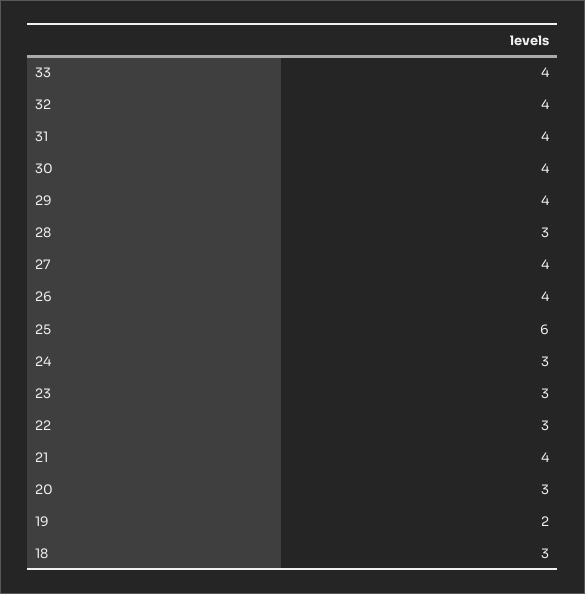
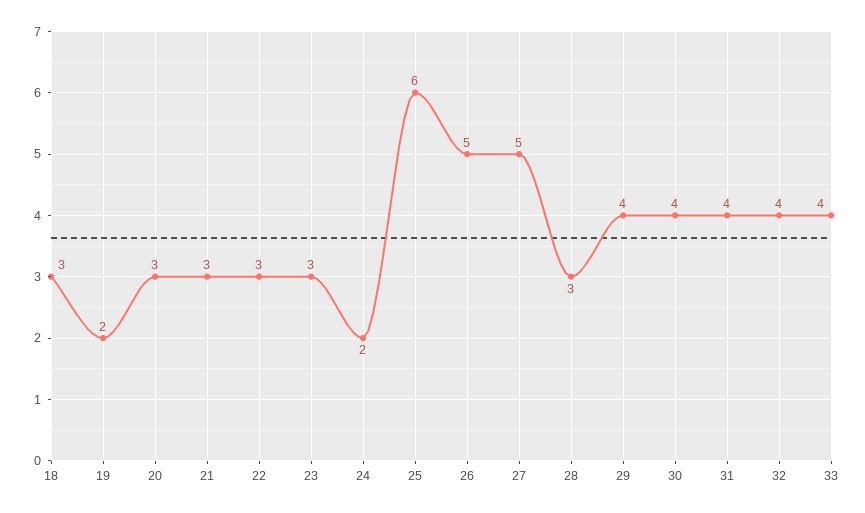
27: 4 -> 5
26: 4 -> 5
24: 3 -> 2
21: 4 -> 3

